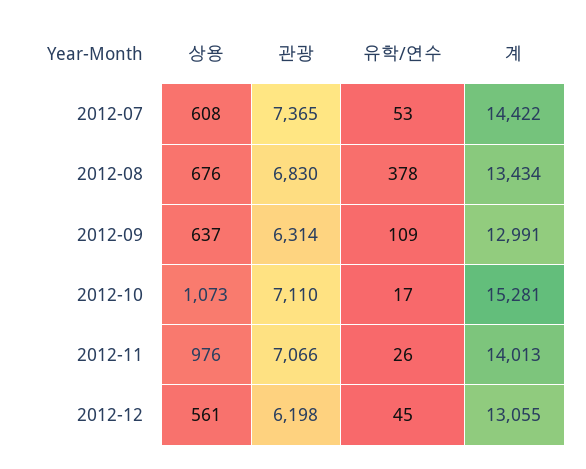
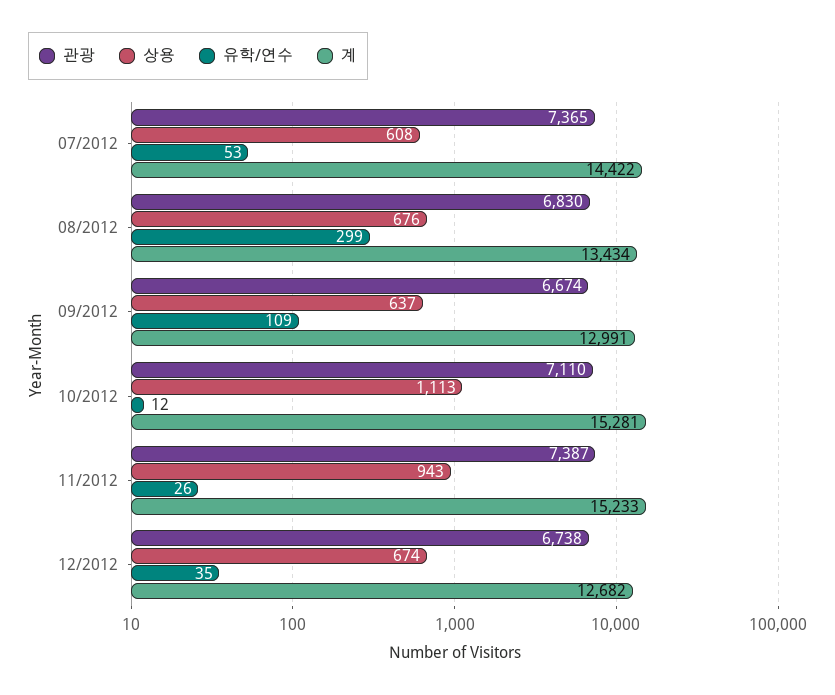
유학/연수, 2012-08: 378 -> 299
관광, 2012-09: 6314 -> 6674
상용, 2012-10: 1073 -> 1113
유학/연수, 2012-10: 17 -> 12
상용, 2012-11: 976 -> 943
관광, 2012-11: 7066 -> 7387
계, 2012-11: 14013 -> 15233
상용, 2012-12: 561 -> 674
관광, 2012-12: 6198 -> 6738
유학/연수, 2012-12: 45 -> 35
계, 2012-12: 13055 -> 12682

